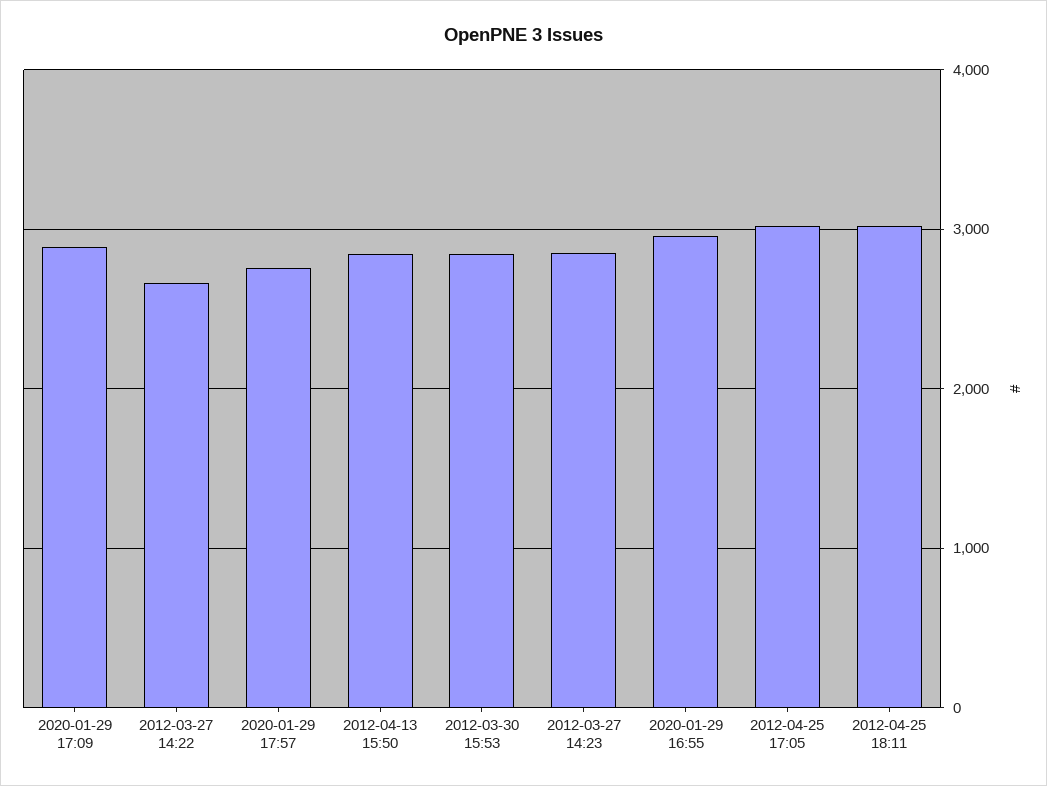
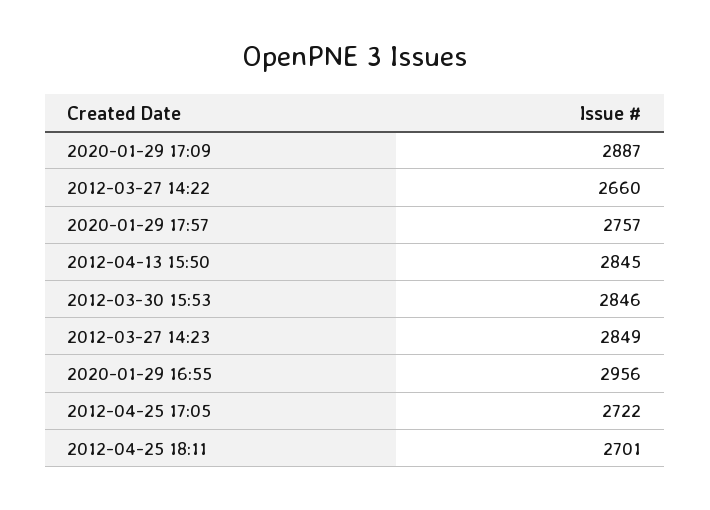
2012-04-25 17:05: 3000 -> 2722
2012-04-25 18:11: 3000 -> 2701

